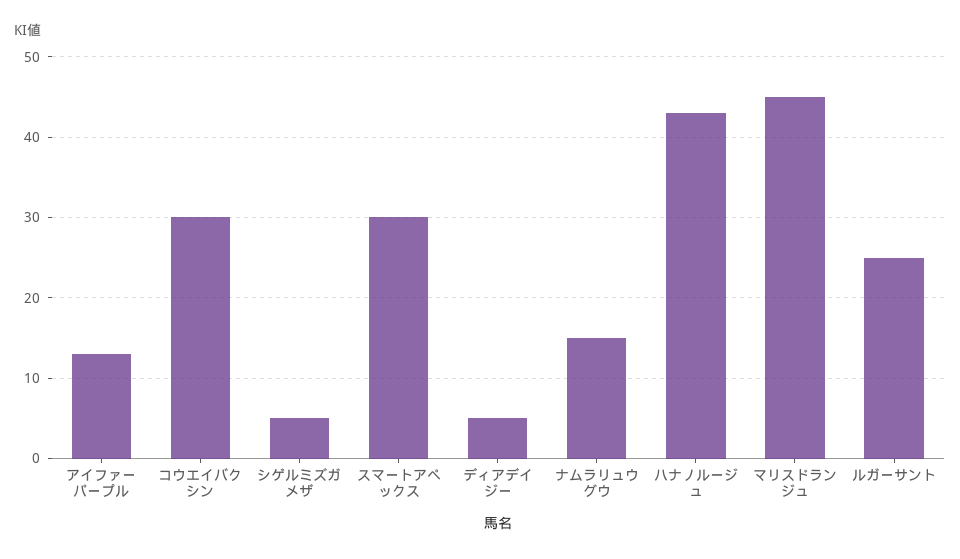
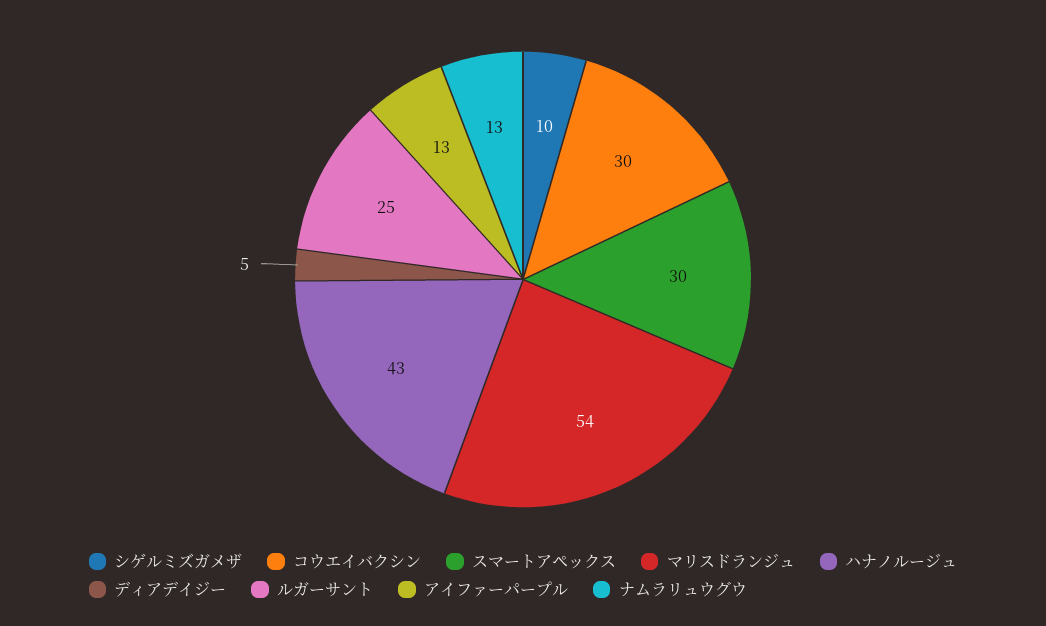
シゲルミズガメザ: 5 -> 10
ナムラリュウグウ: 15 -> 13
マリスドランジュ: 45 -> 54

